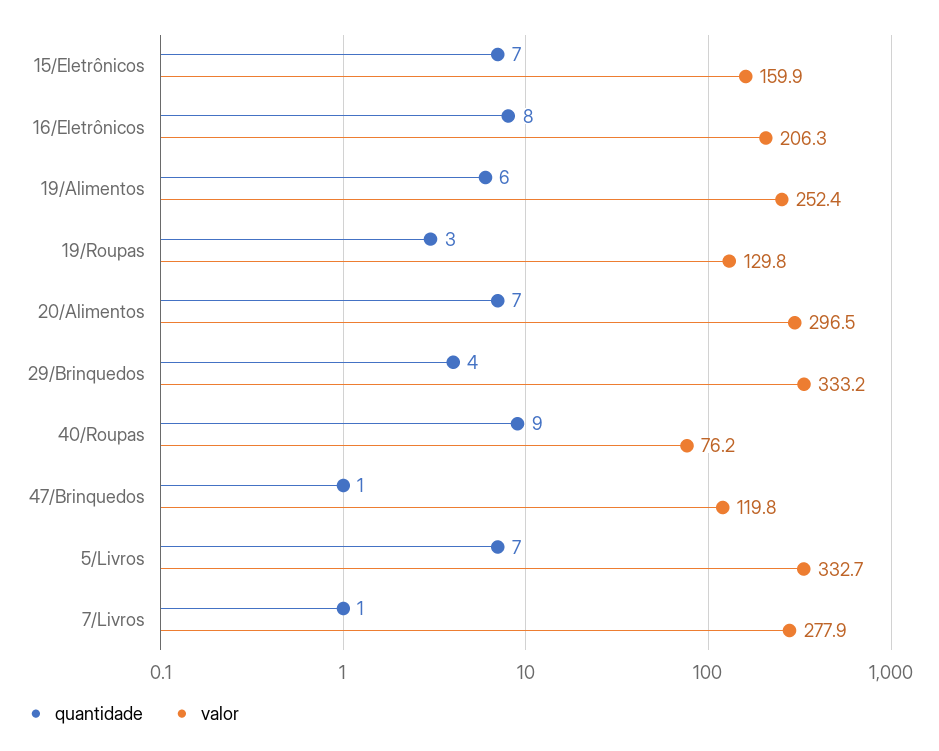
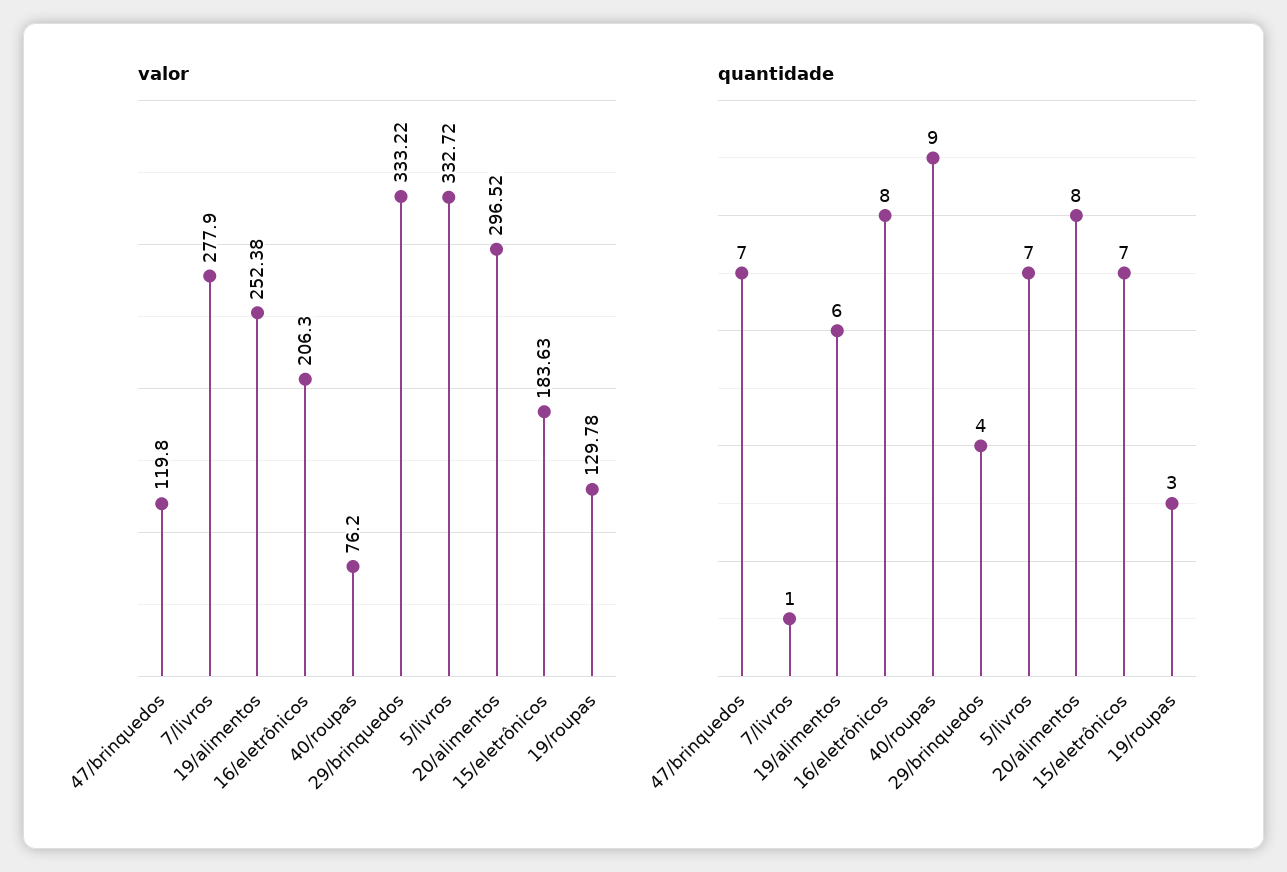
valor, 15/Eletrônicos: 159.9 -> 183.63
quantidade, 20/Alimentos: 7 -> 8
quantidade, 47/Brinquedos: 1 -> 7

